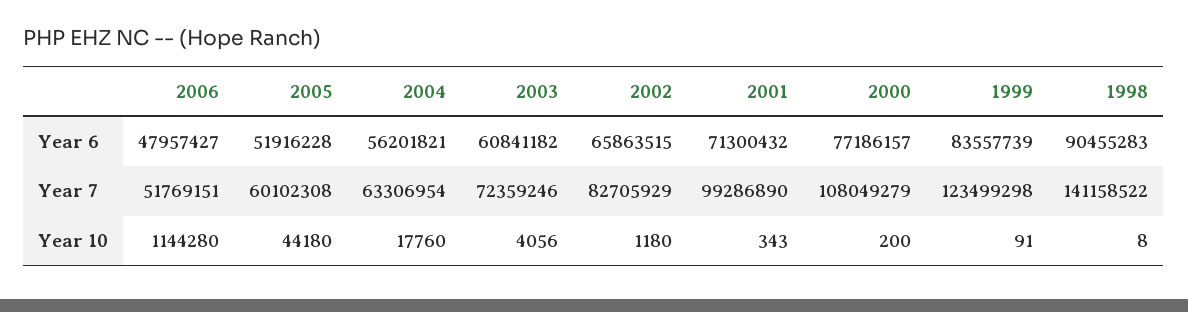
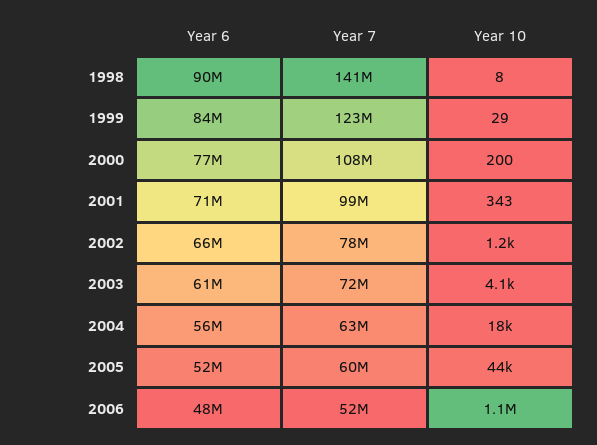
2002, Year 7: 82705929 -> 78000000
1999, Year 10: 91 -> 29

